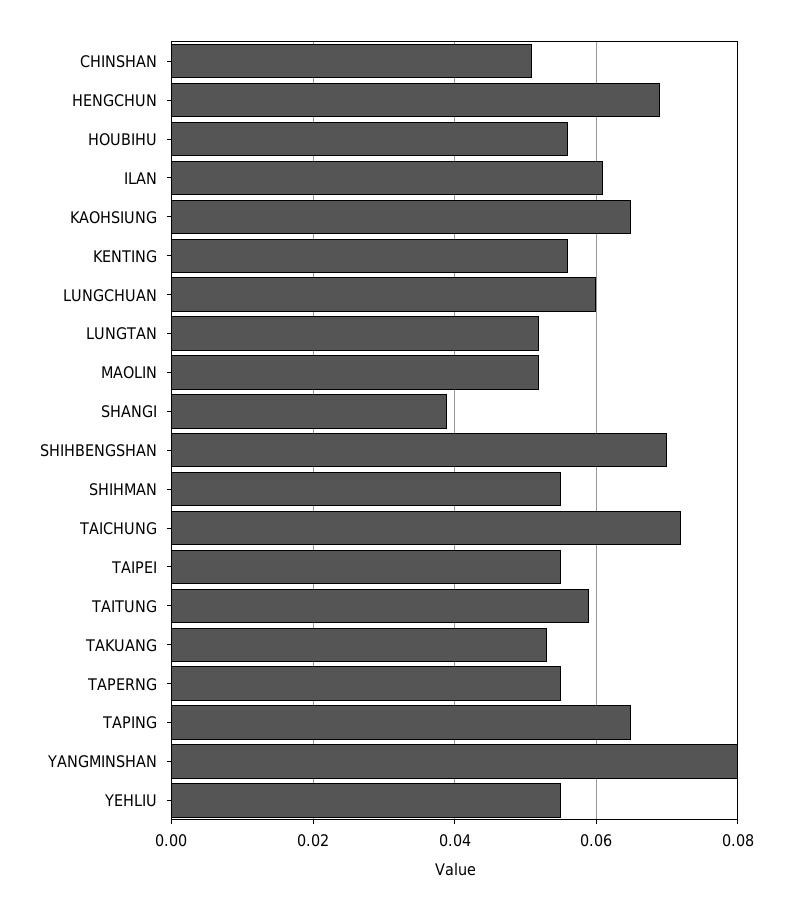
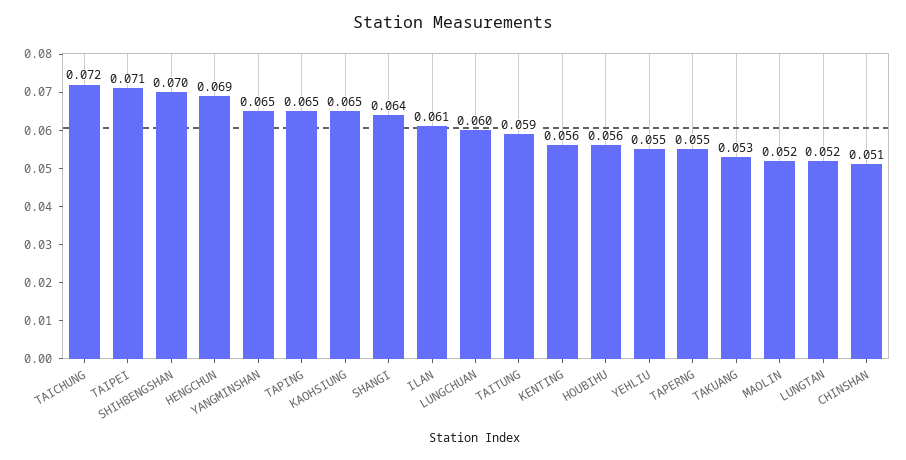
SHANGI: 0.04 -> 0.064
SHIHMAN: 0.055 -> none
TAIPEI: 0.055 -> 0.071
YANGMINSHAN: 0.08 -> 0.065

